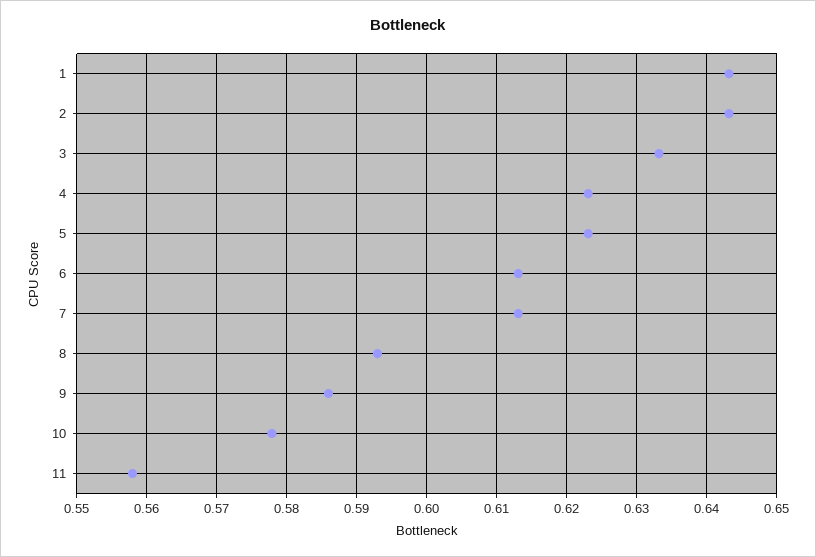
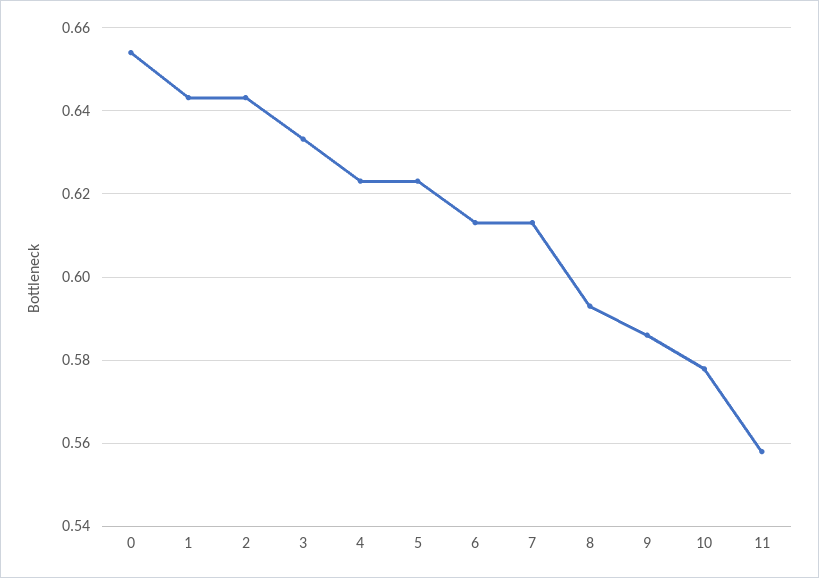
0: none -> 0.654

